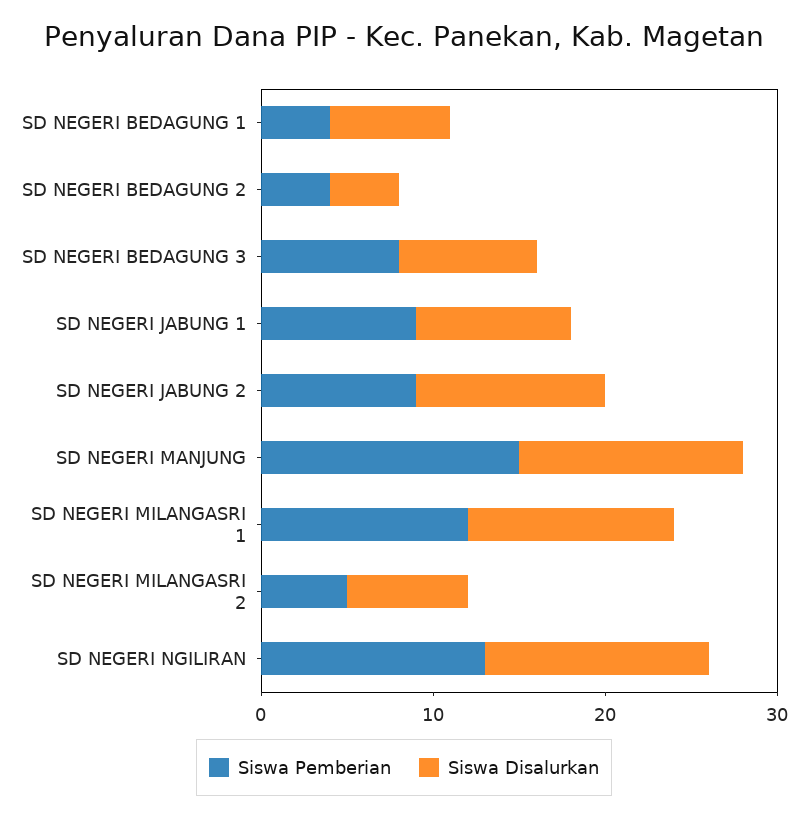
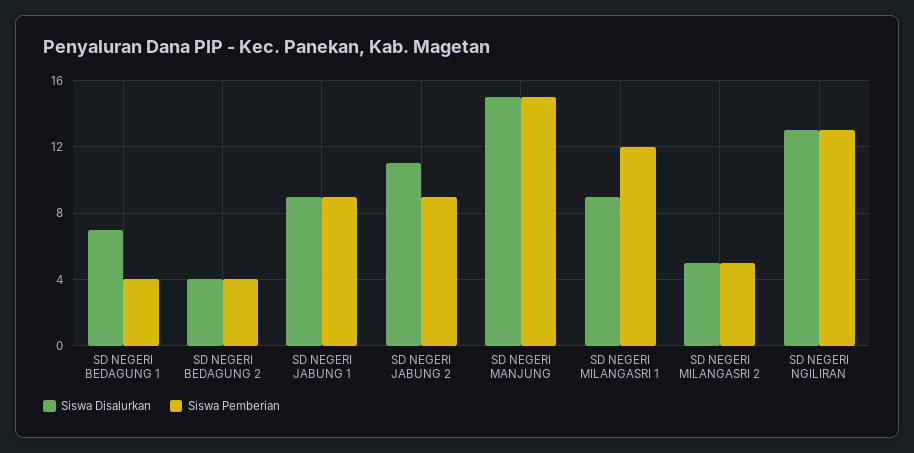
Siswa Pemberian, SD NEGERI BEDAGUNG 3: 8 -> none
Siswa Disalurkan, SD NEGERI BEDAGUNG 3: 8 -> none
Siswa Disalurkan, SD NEGERI MANJUNG: 13 -> 15
Siswa Disalurkan, SD NEGERI MILANGASRI 1: 12 -> 9
Siswa Disalurkan, SD NEGERI MILANGASRI 2: 7 -> 5

